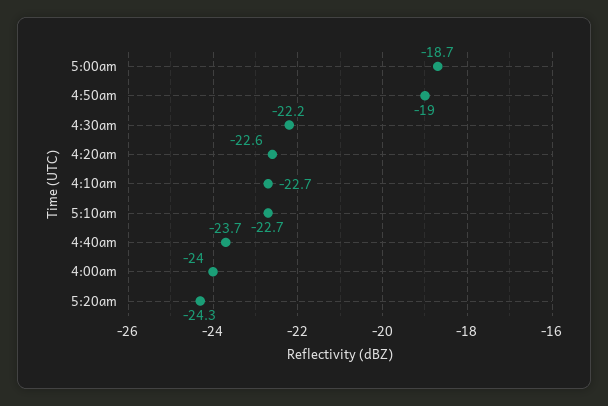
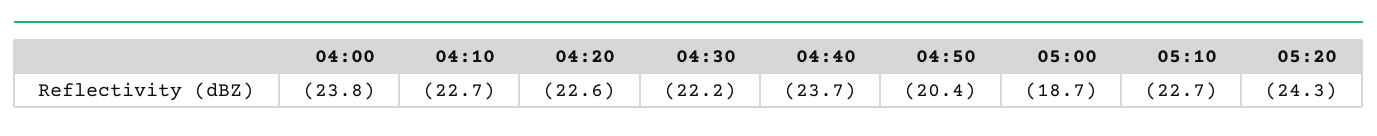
4:50am: -19 -> -20.4
4:00am: -24 -> -23.8

